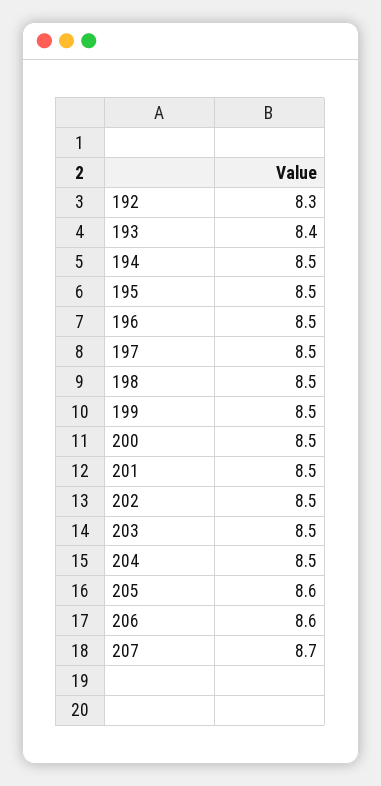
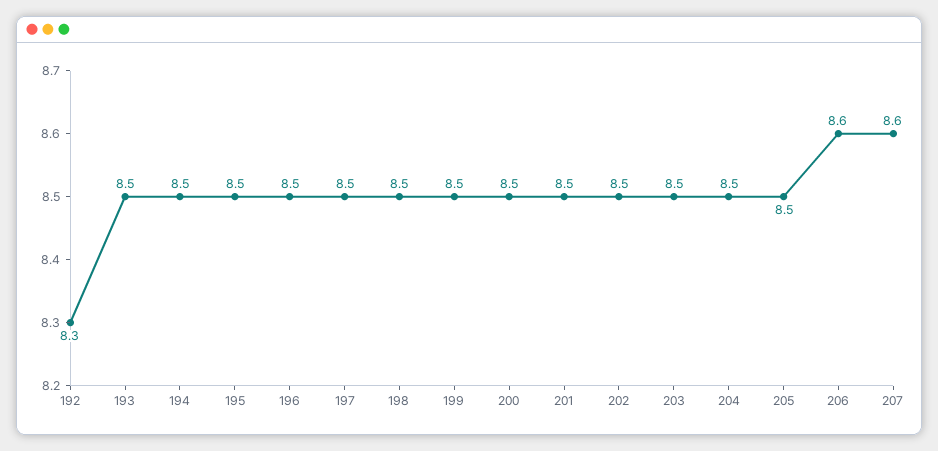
193: 8.4 -> 8.5
205: 8.6 -> 8.5
207: 8.7 -> 8.6

